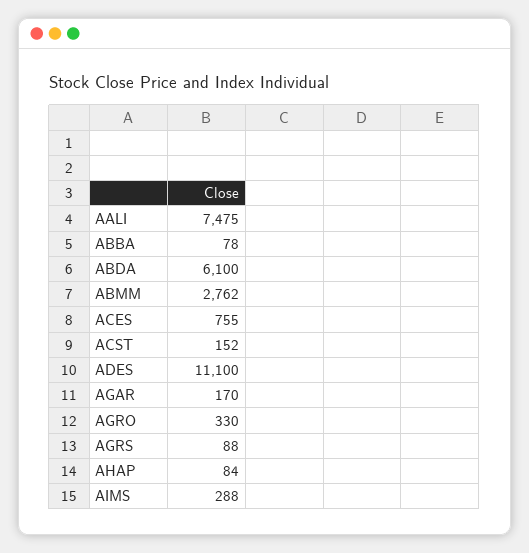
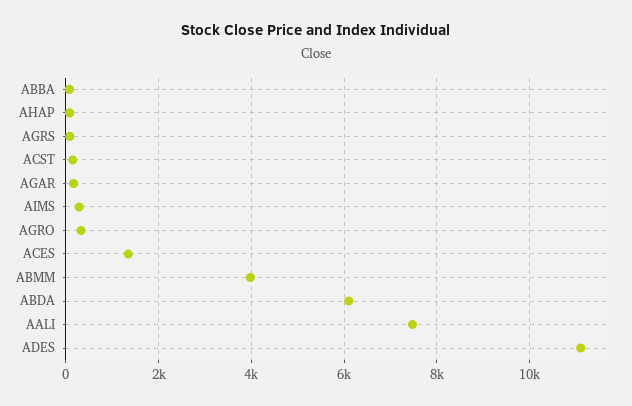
ABMM: 2762 -> 4000
ACES: 755 -> 1400

